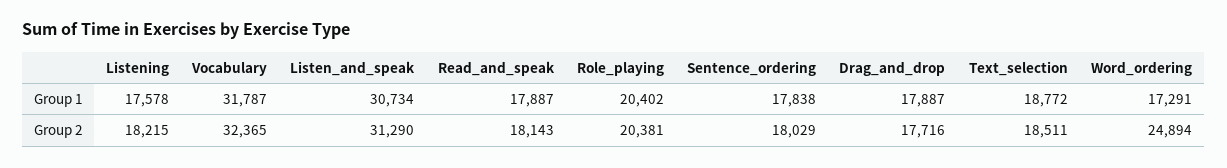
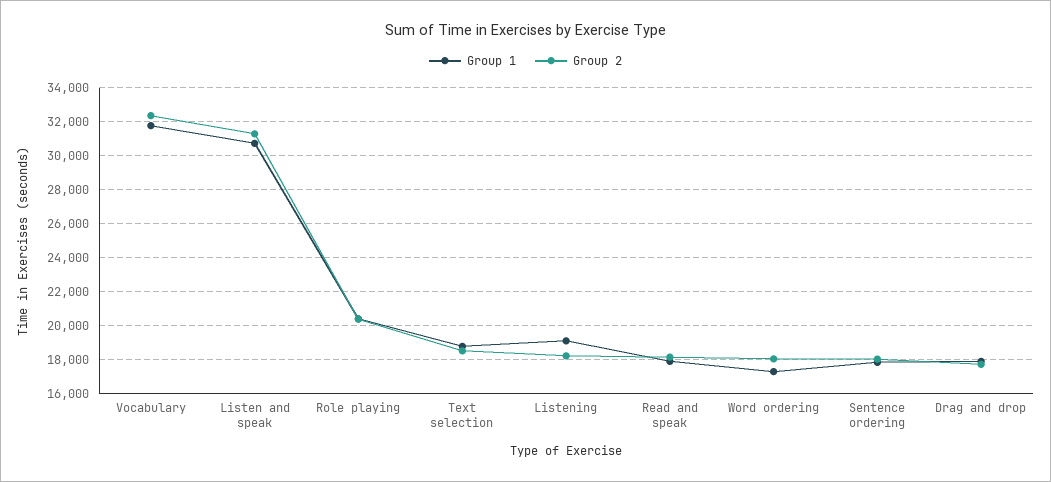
Group 1, Listening: 17578 -> 19000
Group 2, Word_ordering: 24894 -> 18000

